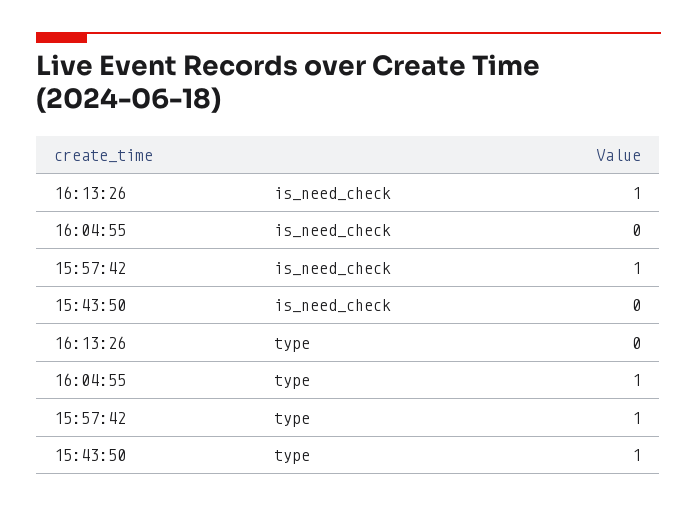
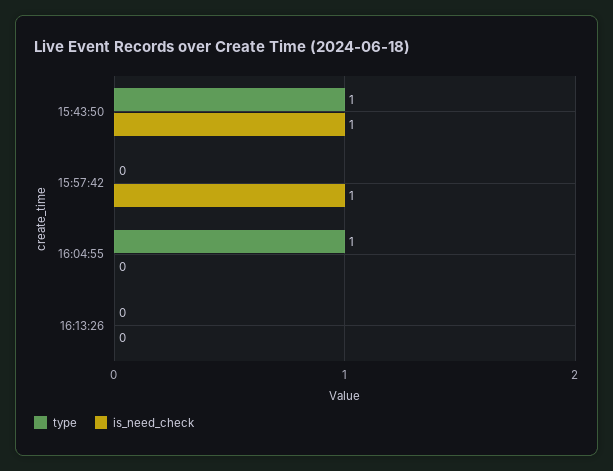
is_need_check, 16:13:26: 1 -> 0
is_need_check, 15:43:50: 0 -> 1
type, 15:57:42: 1 -> 0

